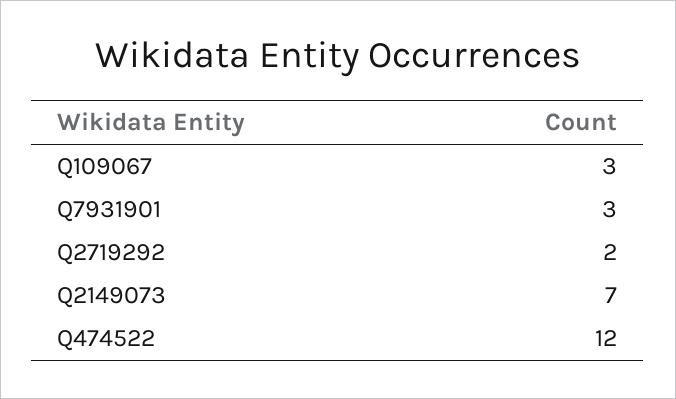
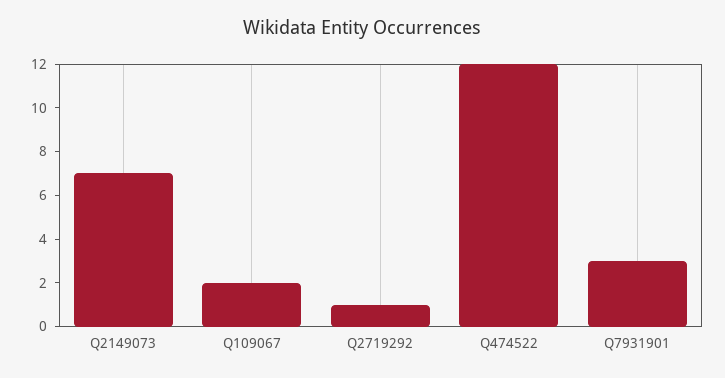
Q109067: 3 -> 2
Q2719292: 2 -> 1

